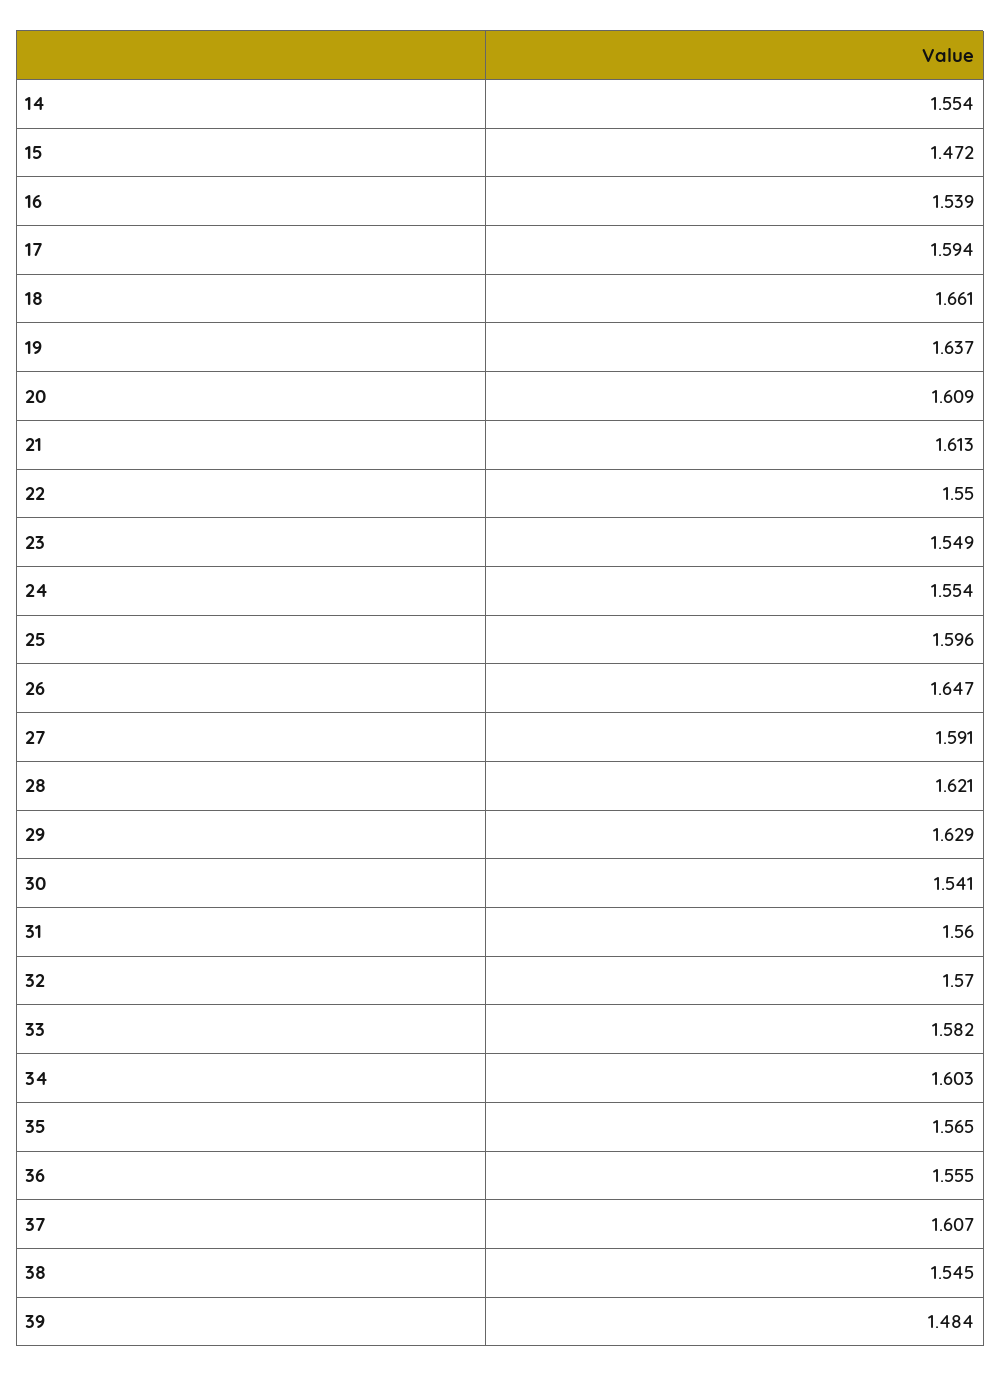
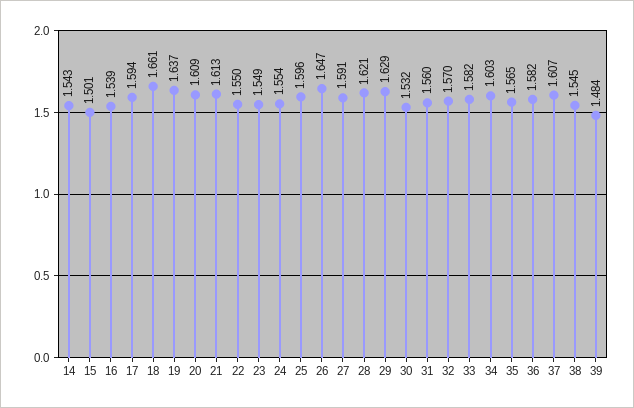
14: 1.554 -> 1.543
15: 1.472 -> 1.501
30: 1.541 -> 1.532
36: 1.555 -> 1.582

